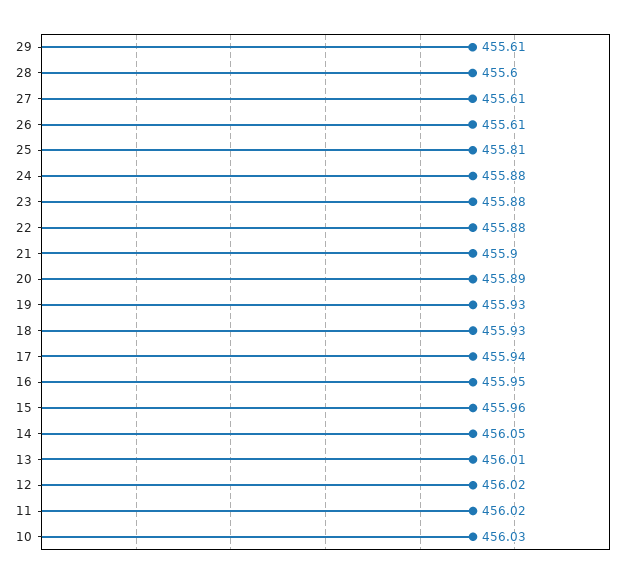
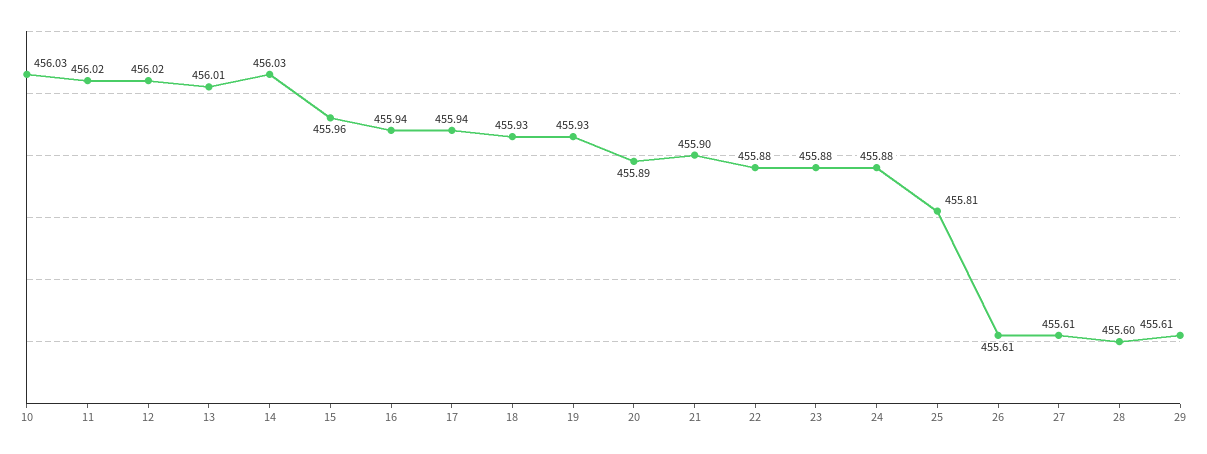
16: 455.95 -> 455.94
14: 456.05 -> 456.03

